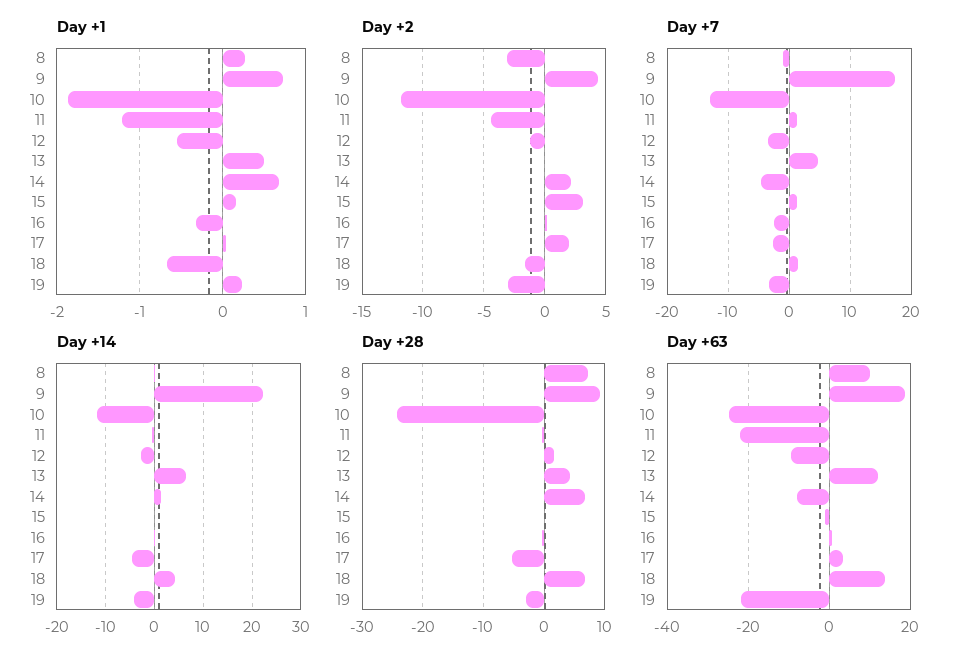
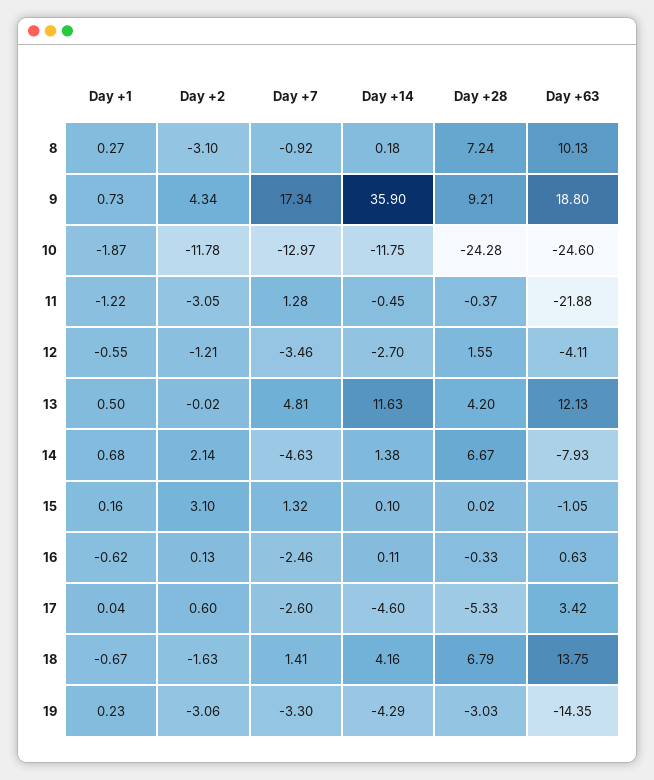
Day +1, 16: -0.3 -> -0.62
Day +2, 11: -4.5 -> -3.05
Day +2, 17: 2 -> 0.6
Day +14, 9: 22 -> 35.9
Day +14, 13: 6 -> 11.63
Day +63, 12: -10 -> -4.11
Day +63, 19: -22 -> -14.35

